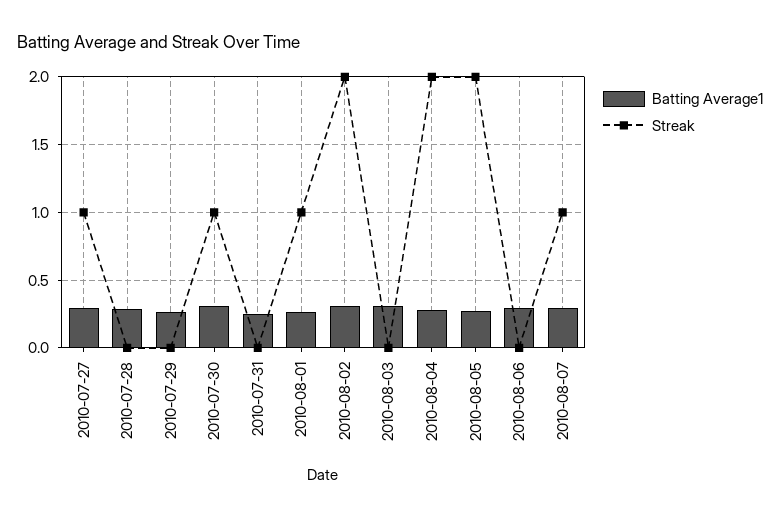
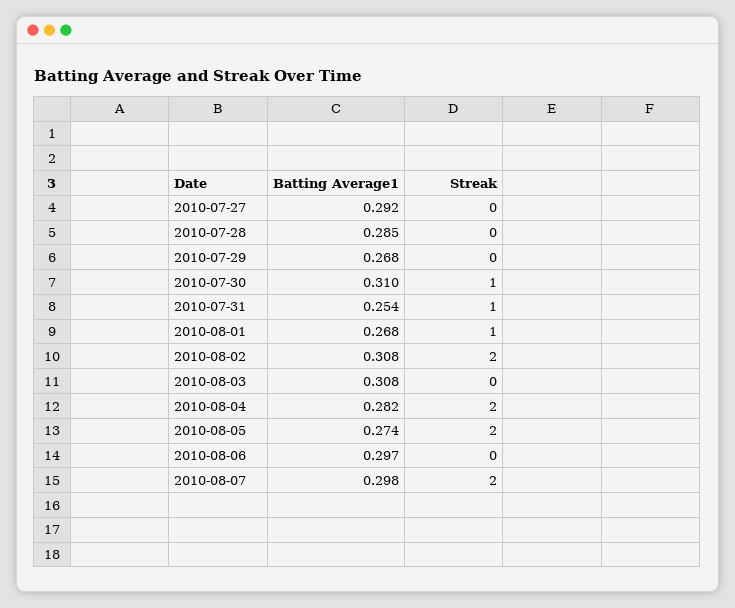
Streak, 2010-07-27: 1 -> 0
Streak, 2010-07-31: 0 -> 1
Streak, 2010-08-07: 1 -> 2

